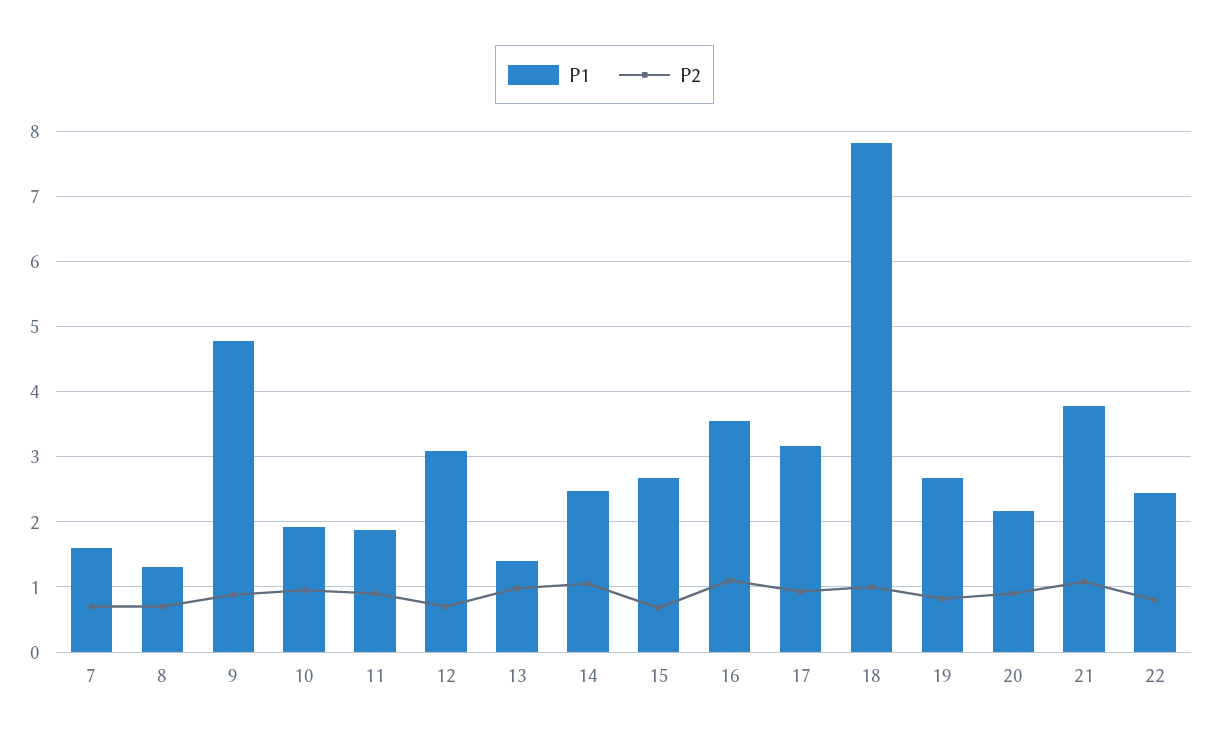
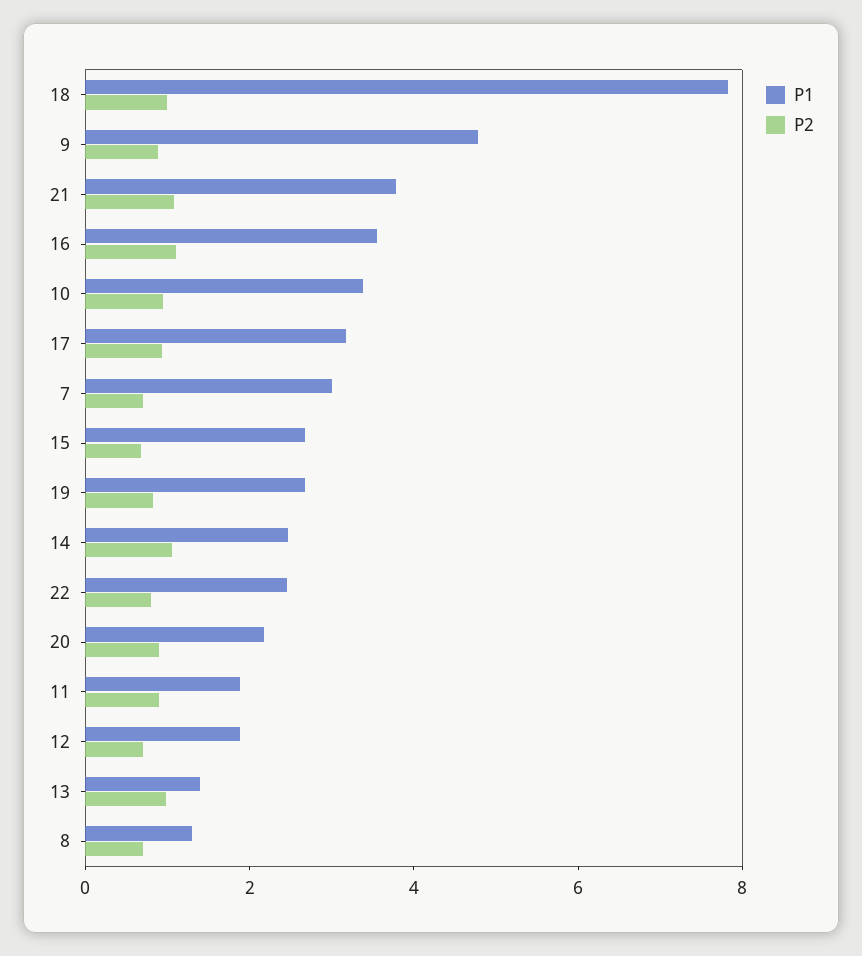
P1, 7: 1.6 -> 3
P1, 10: 1.9 -> 3.5
P1, 12: 3.1 -> 2

